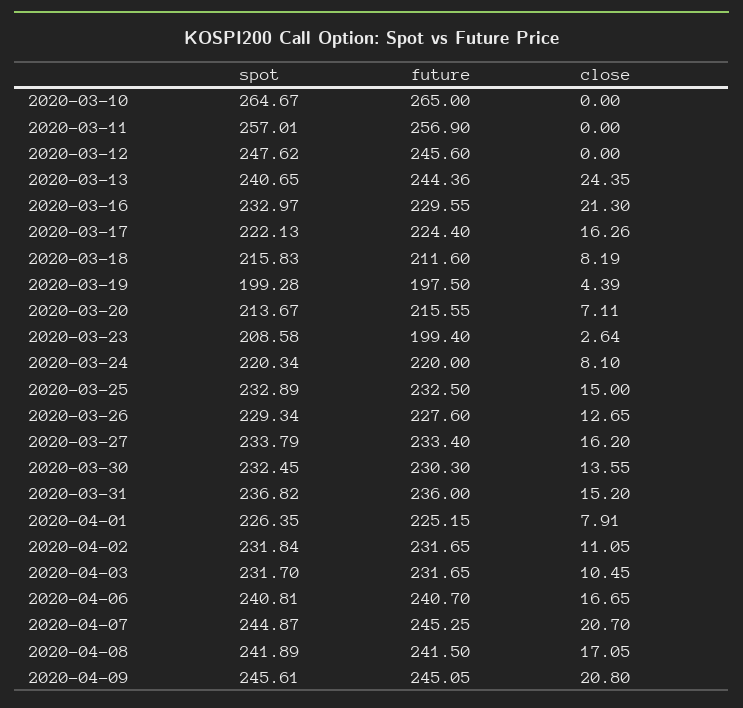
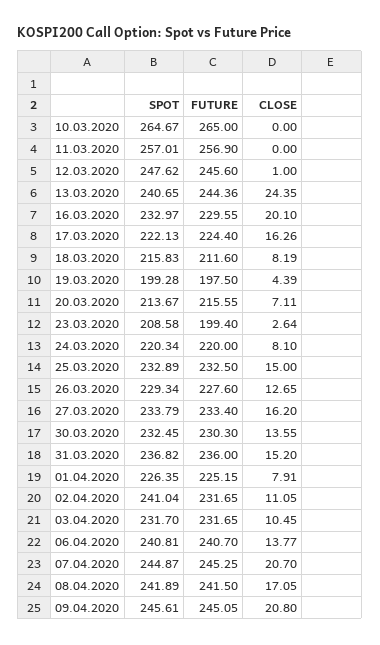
close, 2020-03-12: 0 -> 1
close, 2020-03-16: 21.3 -> 20.1
spot, 2020-04-02: 231.84 -> 241.04
close, 2020-04-06: 16.65 -> 13.77

